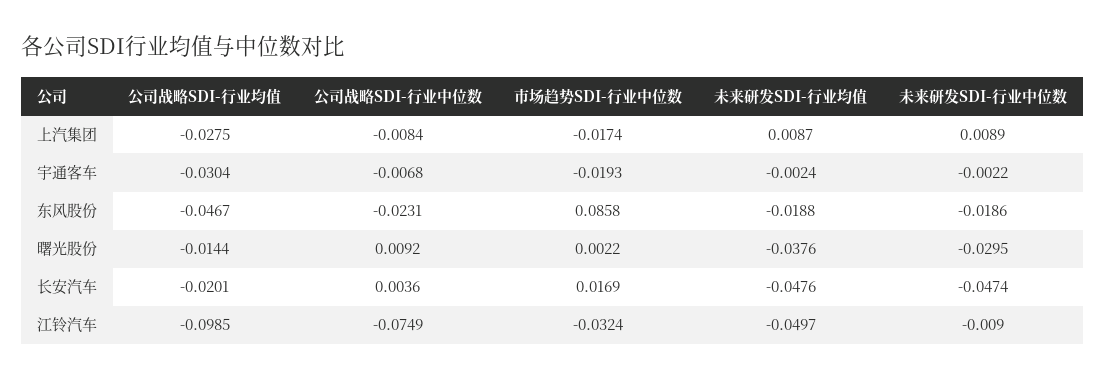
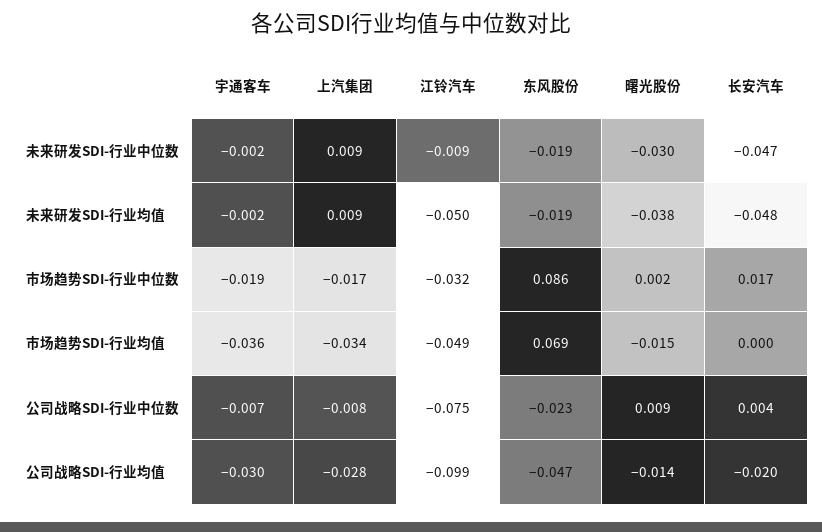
市场趋势SDI-行业均值, 宇通客车: none -> -0.036
市场趋势SDI-行业均值, 上汽集团: none -> -0.034
市场趋势SDI-行业均值, 江铃汽车: none -> -0.049
市场趋势SDI-行业均值, 东风股份: none -> 0.069
市场趋势SDI-行业均值, 曙光股份: none -> -0.015
市场趋势SDI-行业均值, 长安汽车: none -> 0

